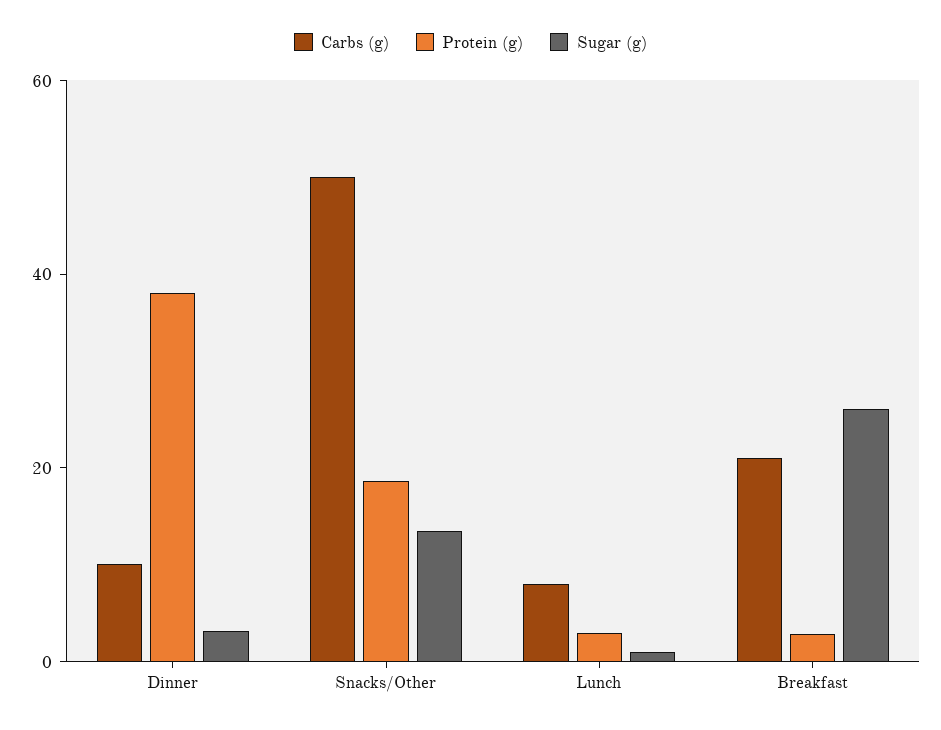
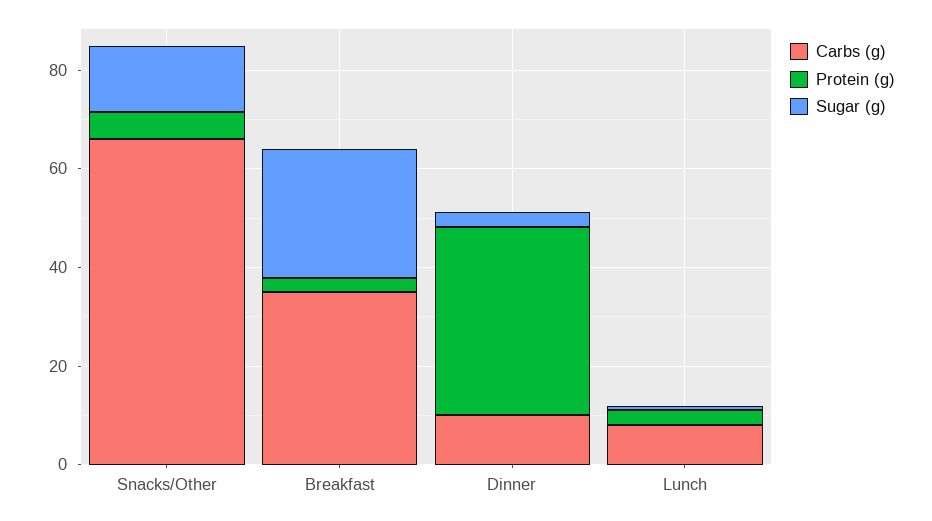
Carbs (g), Snacks/Other: 50 -> 65
Protein (g), Snacks/Other: 20 -> 5
Carbs (g), Breakfast: 20 -> 35

